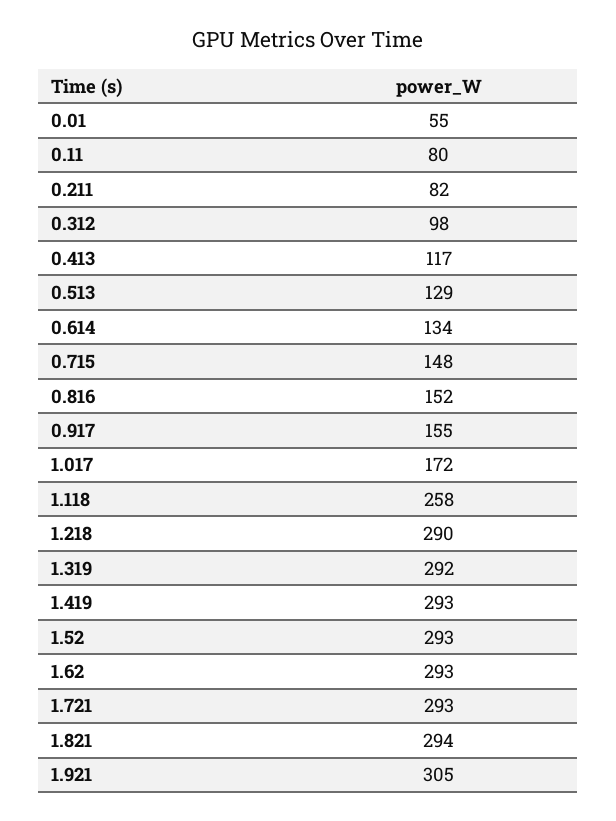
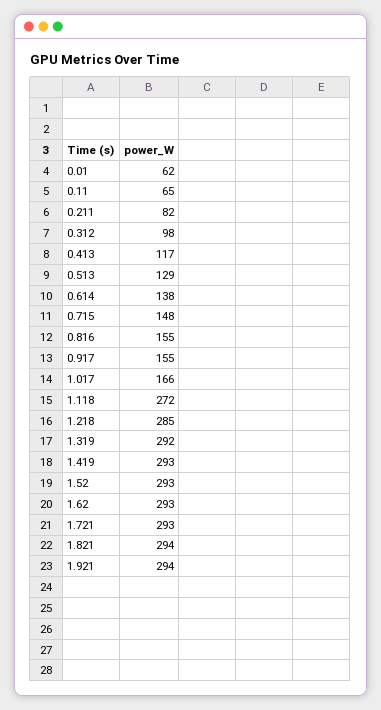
0.01: 55 -> 62
0.11: 80 -> 65
0.614: 134 -> 138
0.816: 152 -> 155
1.017: 172 -> 166
1.118: 258 -> 272
1.218: 290 -> 285
1.921: 305 -> 294

